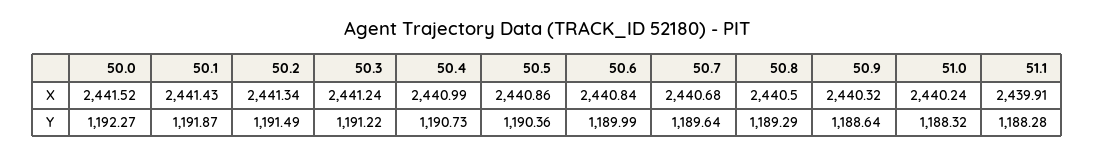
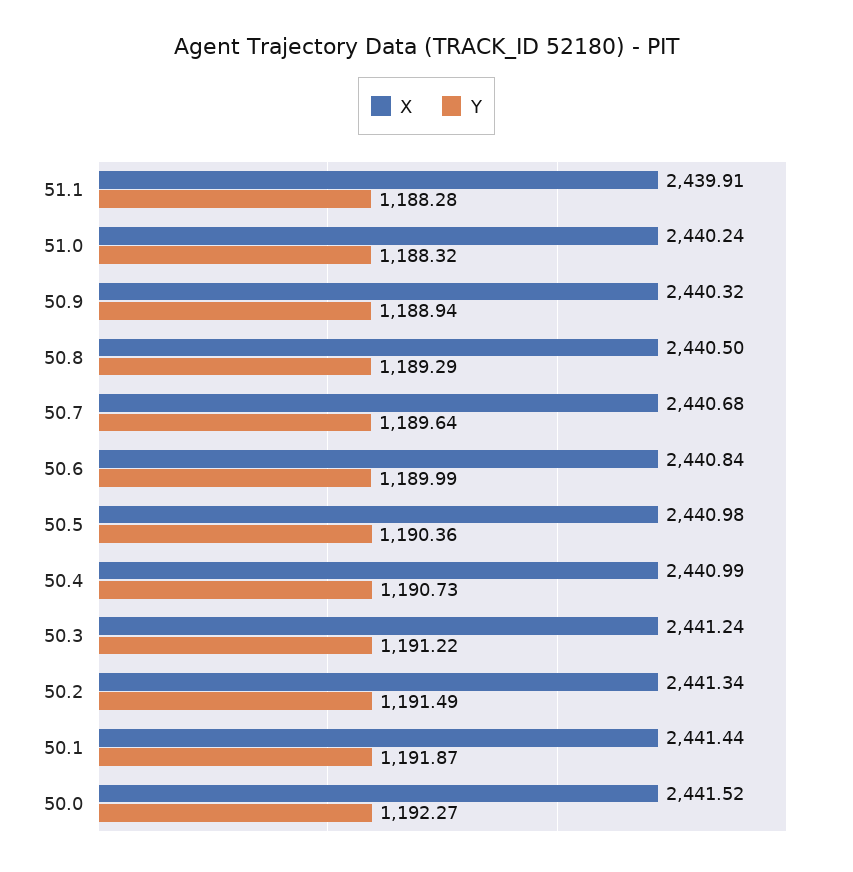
X, 50.1: 2441.43 -> 2441.44
X, 50.5: 2440.86 -> 2440.98
Y, 50.9: 1188.64 -> 1188.94

